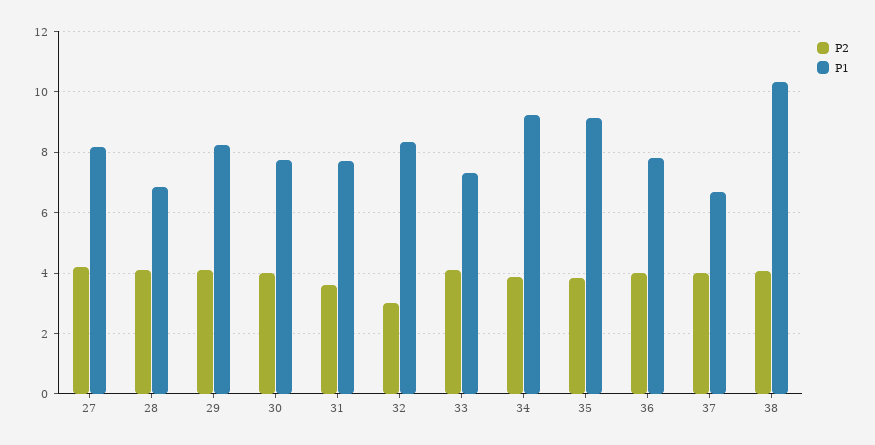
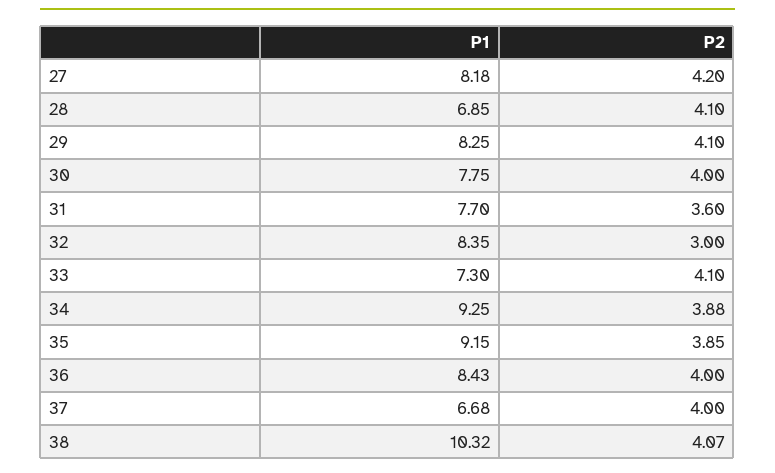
P1, 36: 7.8 -> 8.43

